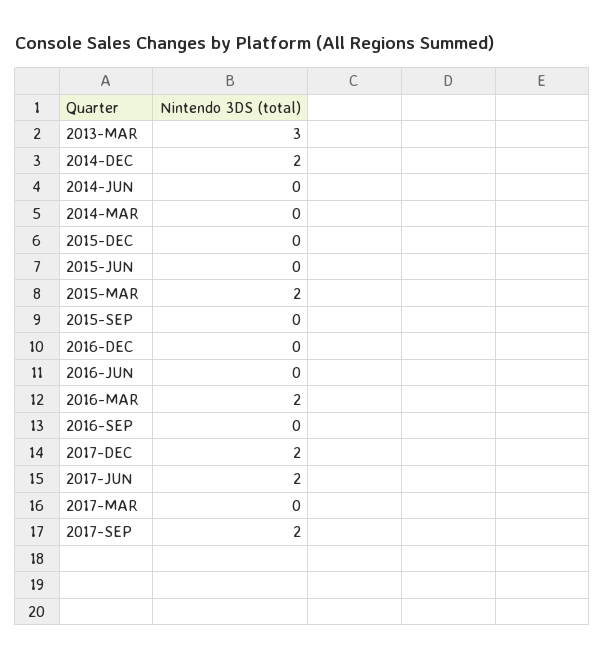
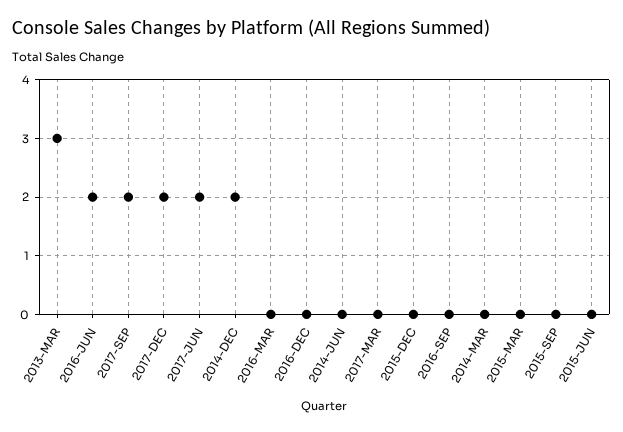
2015-MAR: 2 -> 0
2016-JUN: 0 -> 2
2016-MAR: 2 -> 0

